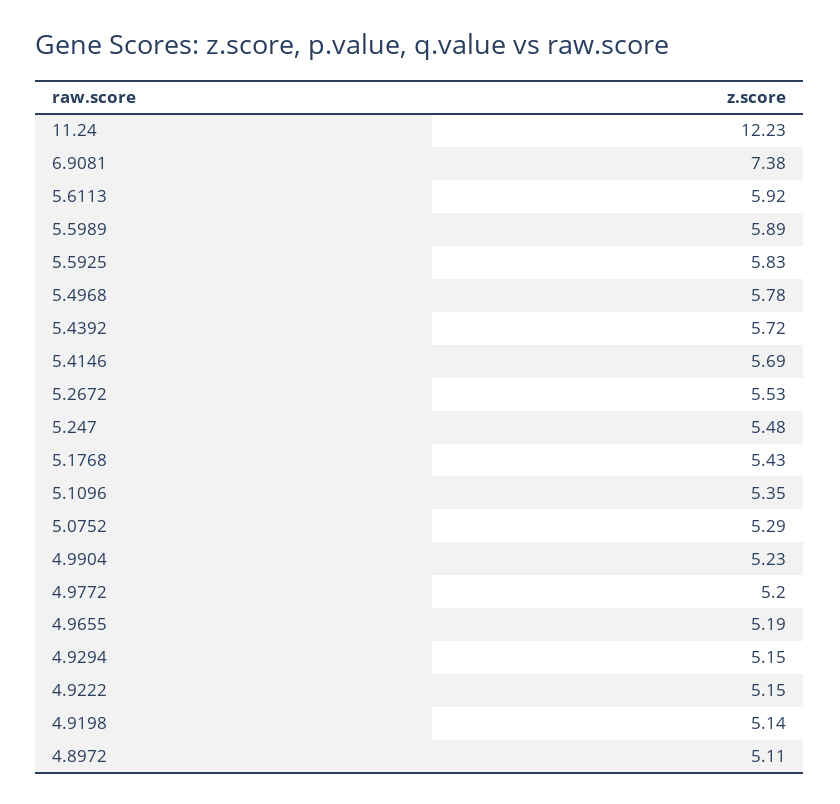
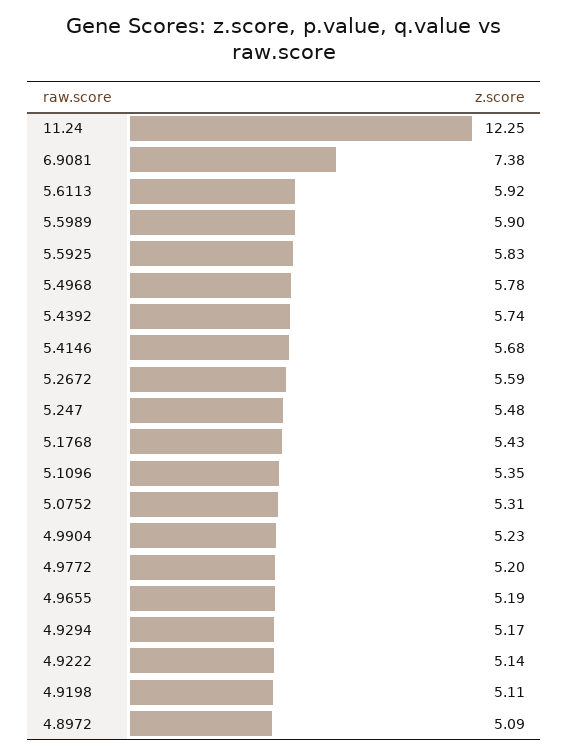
11.24: 12.23 -> 12.25
5.5989: 5.89 -> 5.9
5.4392: 5.72 -> 5.74
5.4146: 5.69 -> 5.68
5.2672: 5.53 -> 5.59
5.0752: 5.29 -> 5.31
4.9294: 5.15 -> 5.17
4.9222: 5.15 -> 5.14
4.9198: 5.14 -> 5.11
4.8972: 5.11 -> 5.09

